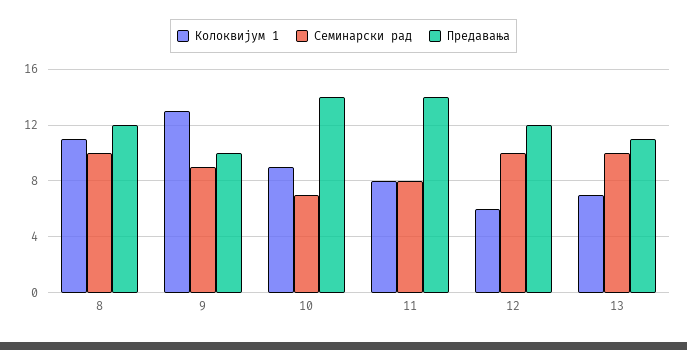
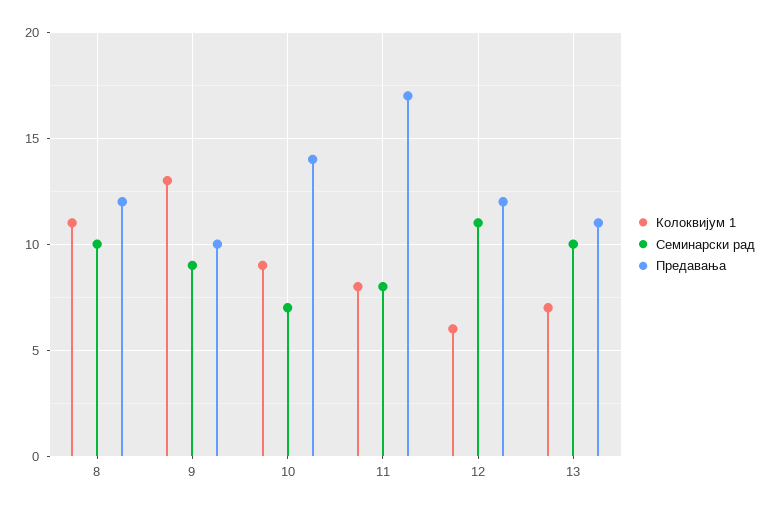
Предавања, 11: 14 -> 17
Семинарски рад, 12: 10 -> 11

